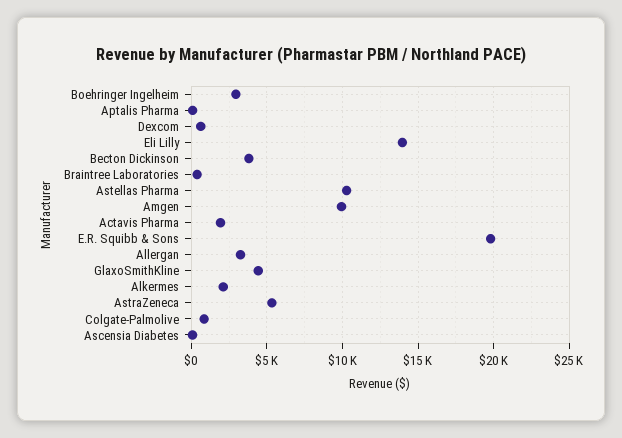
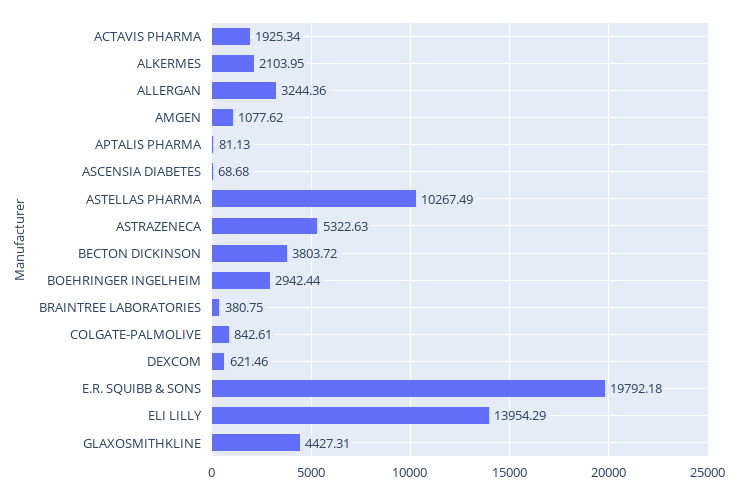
Amgen: 10000 -> 1077.62

